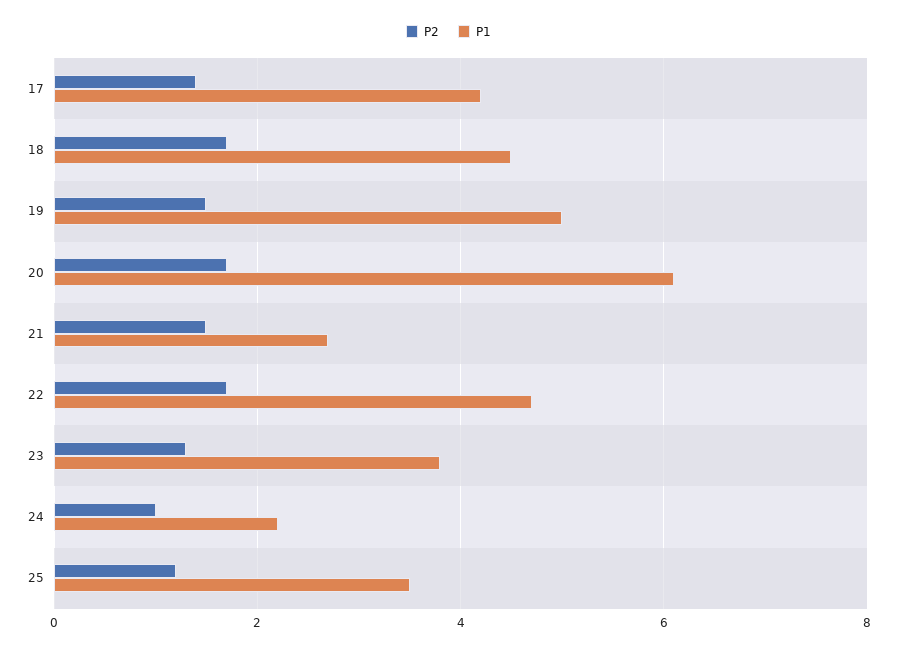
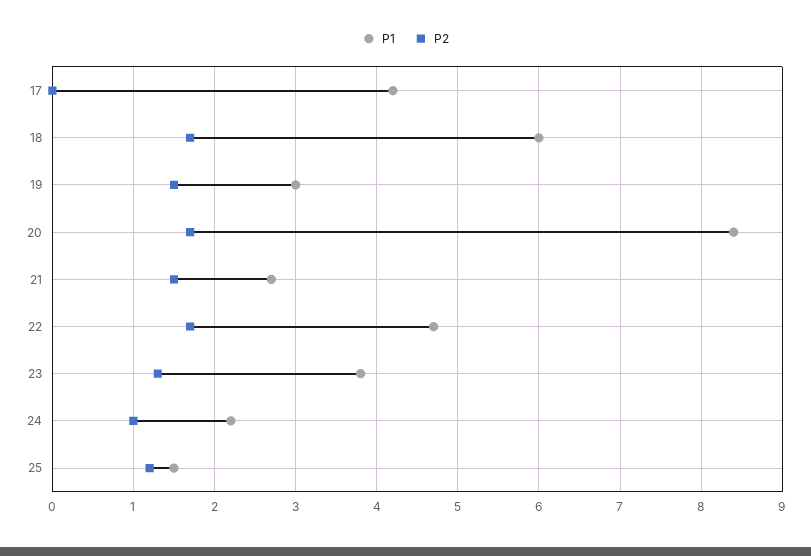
P2, 17: 1.5 -> 0
P1, 18: 4.5 -> 6
P1, 19: 5 -> 3
P1, 20: 6 -> 8.4
P1, 25: 3.5 -> 1.5

